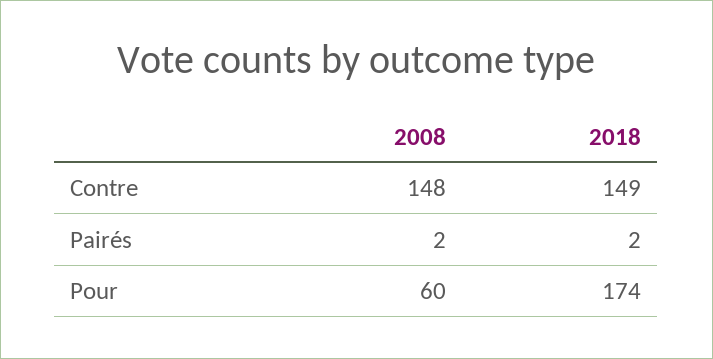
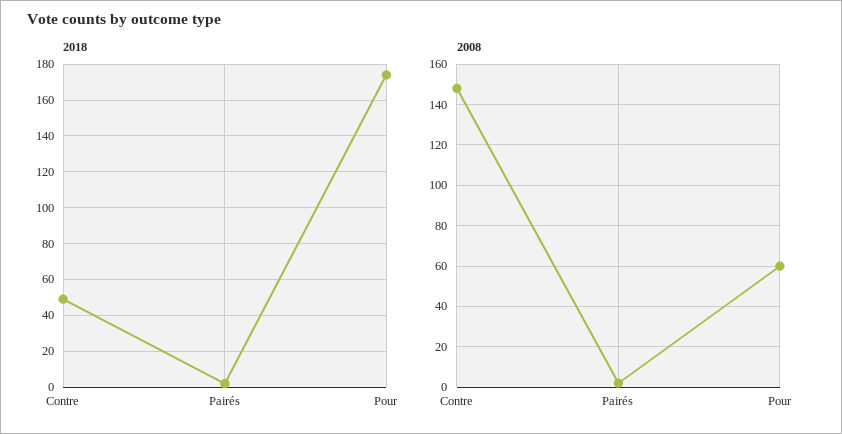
2018, Contre: 149 -> 50

